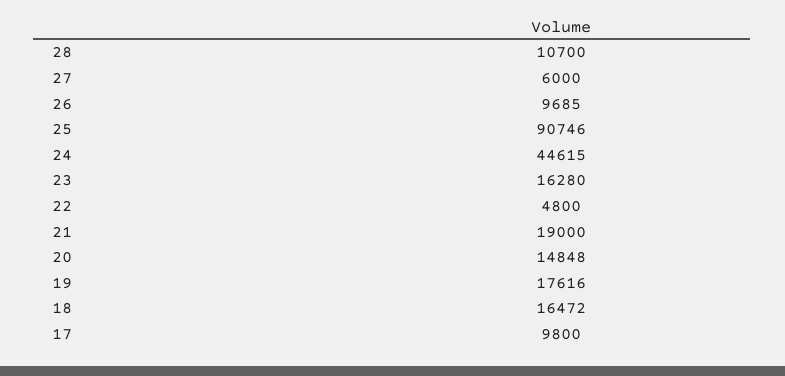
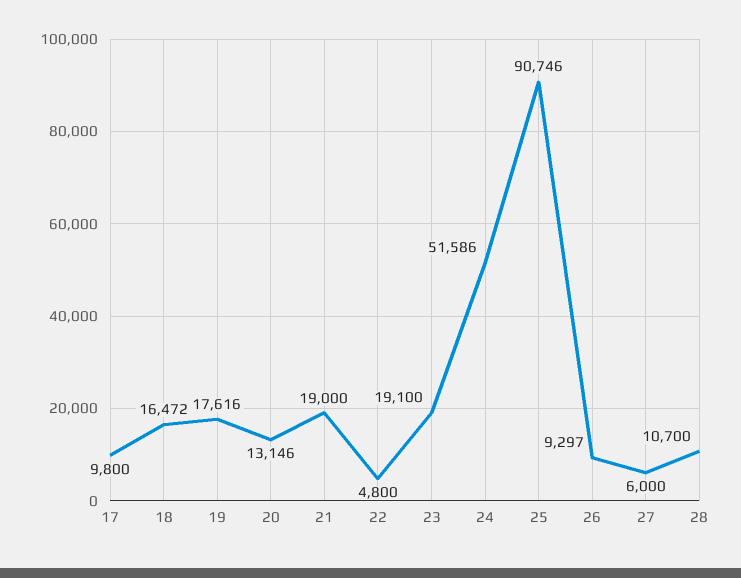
26: 9685 -> 9297
24: 44615 -> 51586
23: 16280 -> 19100
20: 14848 -> 13146

